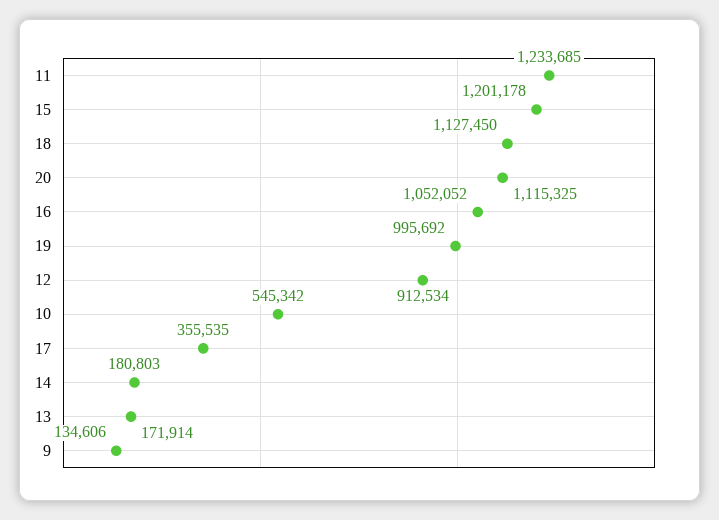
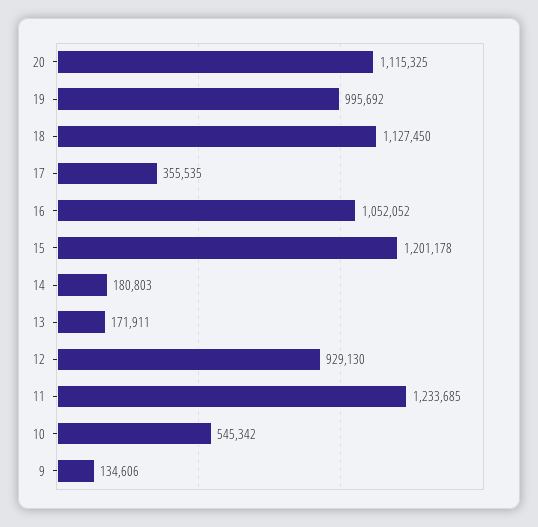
12: 912534 -> 929130
13: 171914 -> 171911

